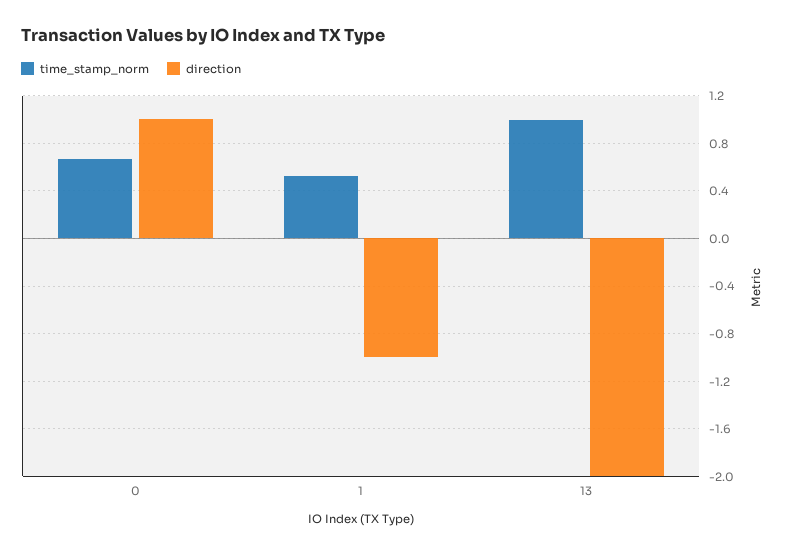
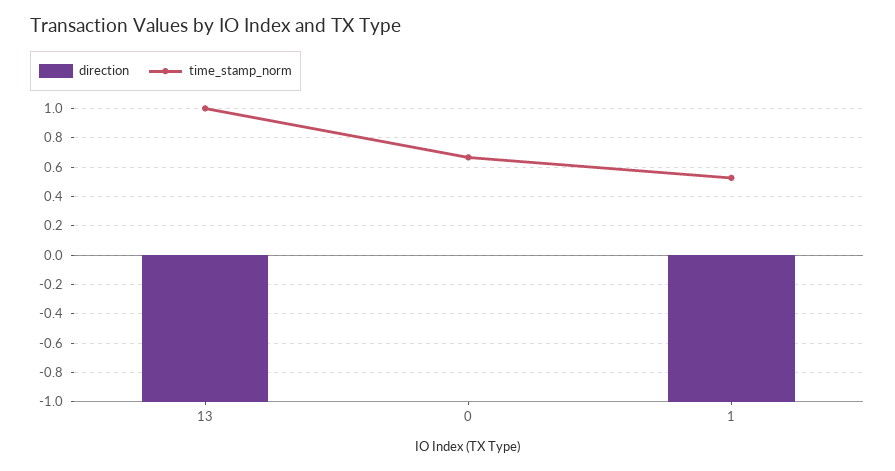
direction, 0: 1 -> 0
direction, 13: -2 -> -1

